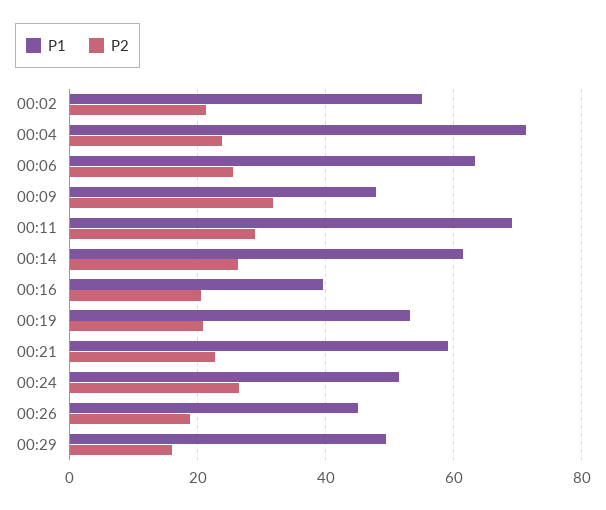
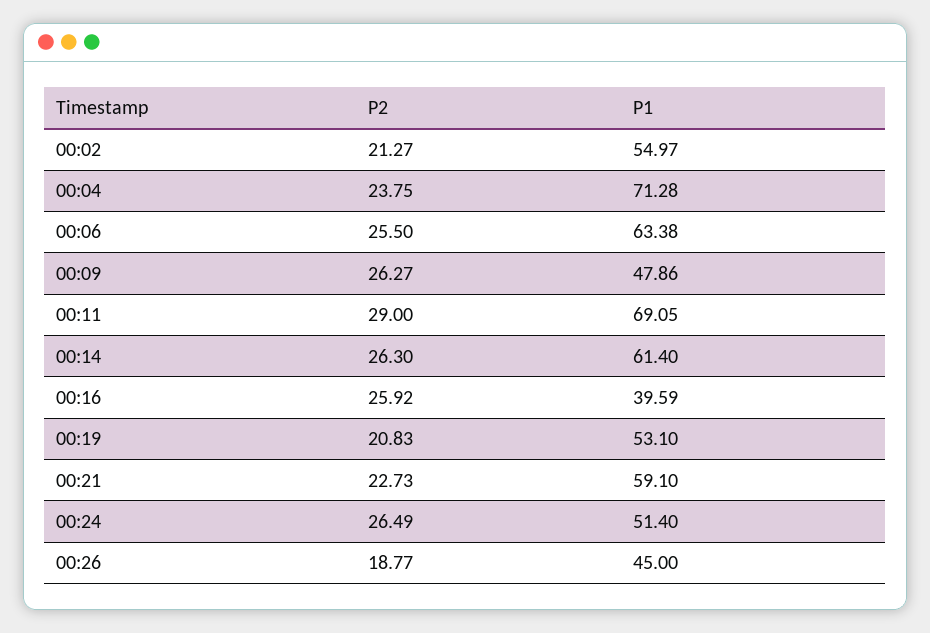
P2, 00:09: 32 -> 26.27
P2, 00:16: 20 -> 25.92
P1, 00:29: 50 -> none
P2, 00:29: 16 -> none

